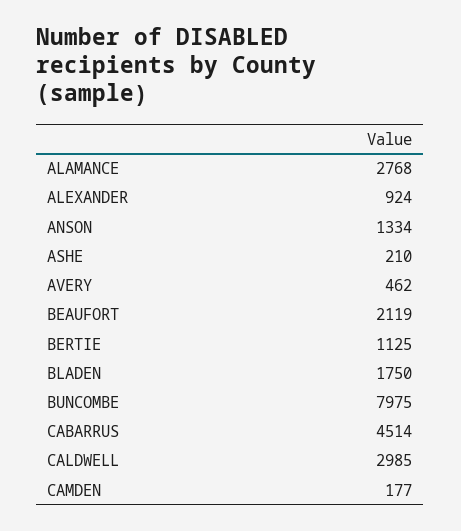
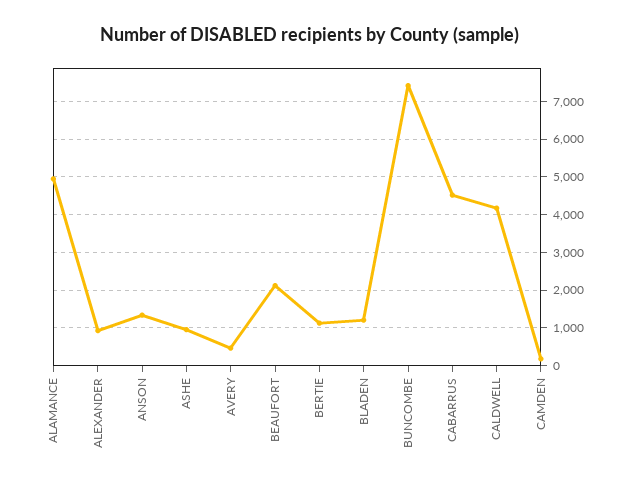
ALAMANCE: 2768 -> 5000
ASHE: 210 -> 1000
BLADEN: 1750 -> 1200
BUNCOMBE: 7975 -> 7400
CALDWELL: 2985 -> 4200

